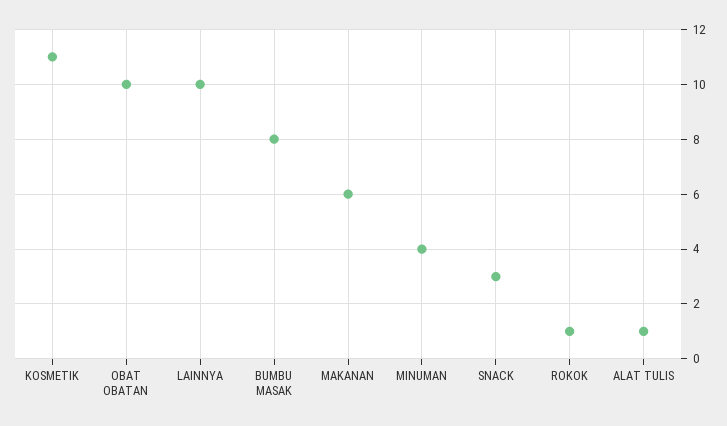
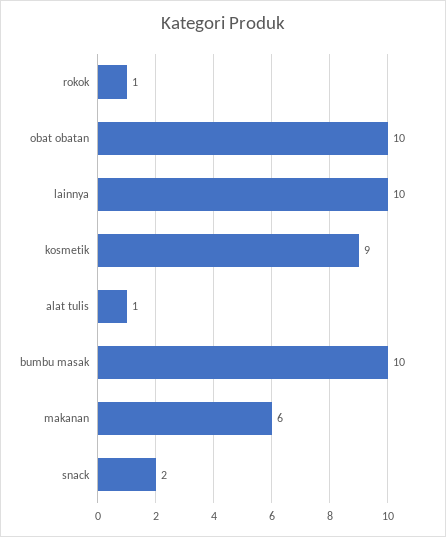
KOSMETIK: 11 -> 9
BUMBU MASAK: 8 -> 10
MINUMAN: 4 -> none
SNACK: 3 -> 2

